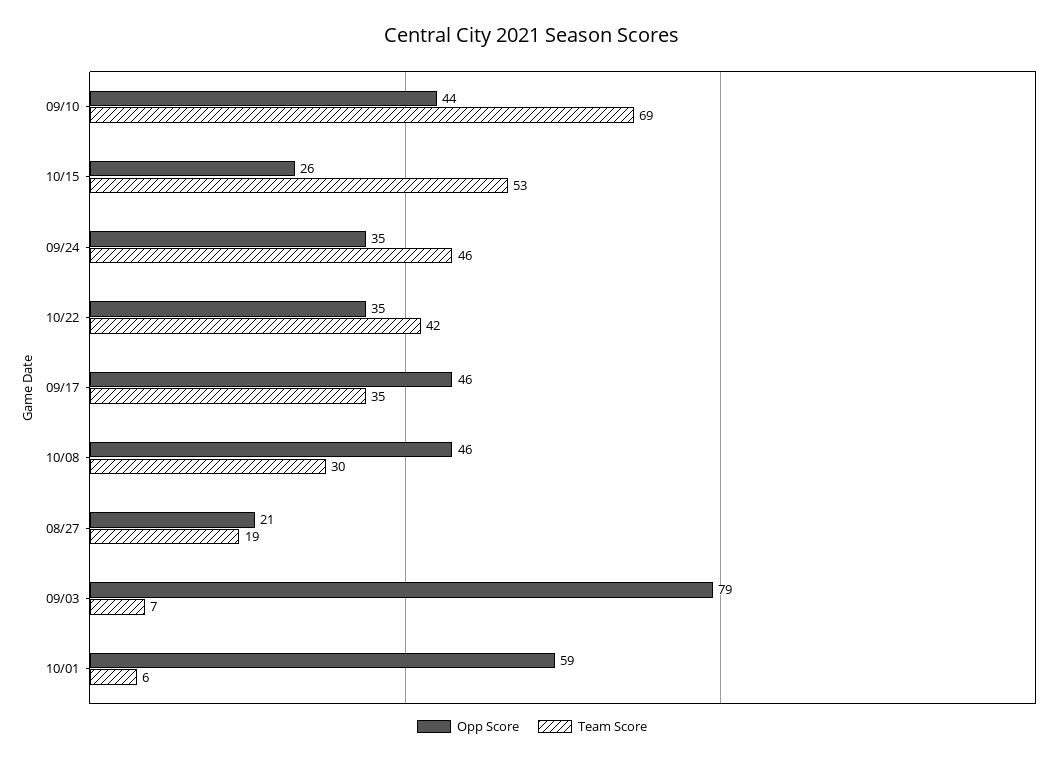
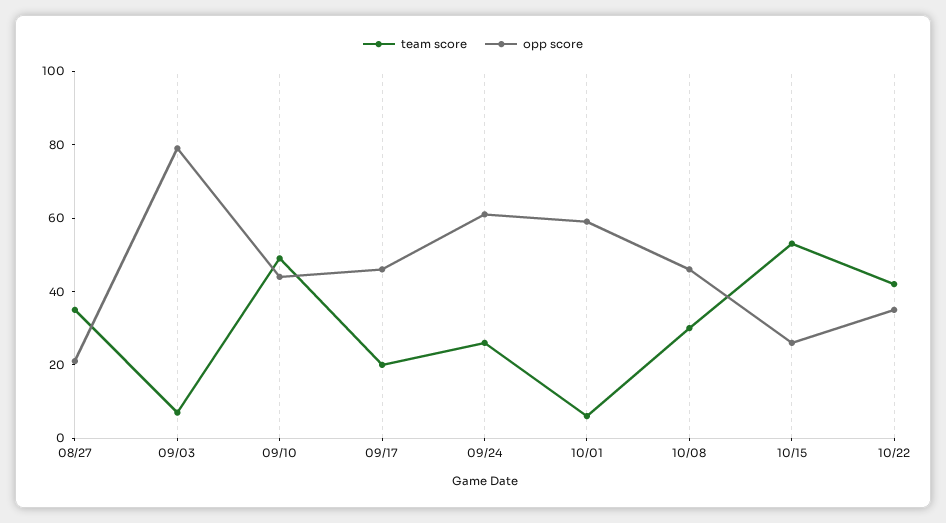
Team Score, 09/10: 69 -> 50
Opp Score, 09/24: 35 -> 60
Team Score, 09/24: 46 -> 25
Team Score, 09/17: 35 -> 20
Team Score, 08/27: 19 -> 35

